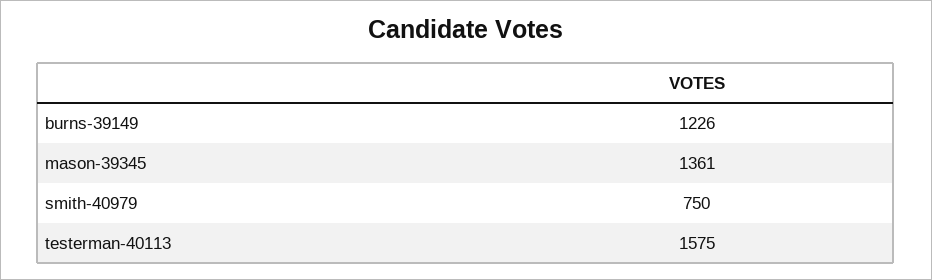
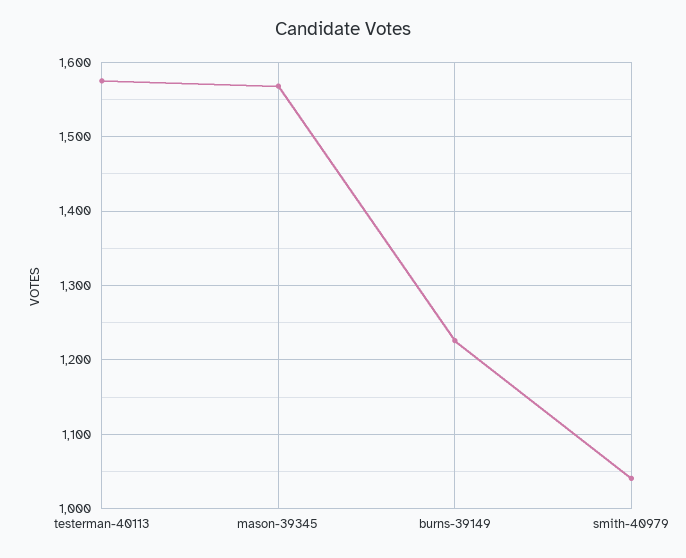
mason-39345: 1361 -> 1570
smith-40979: 750 -> 1040

